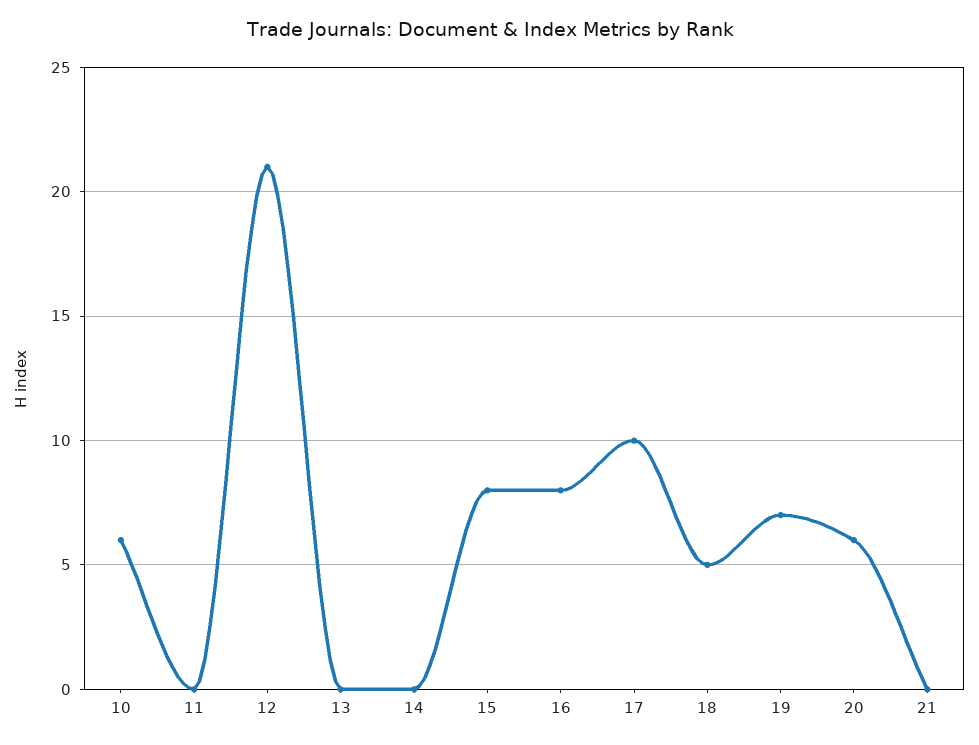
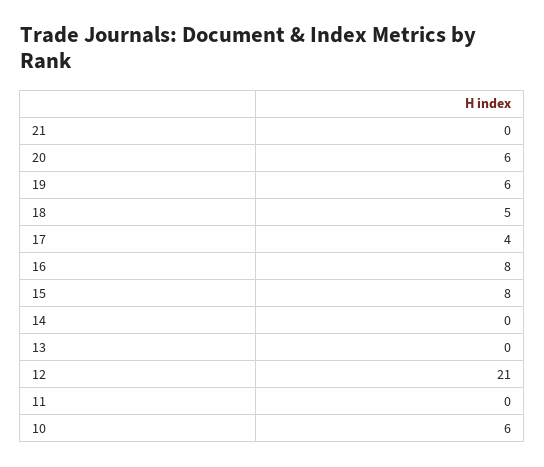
17: 10 -> 4
19: 7 -> 6

